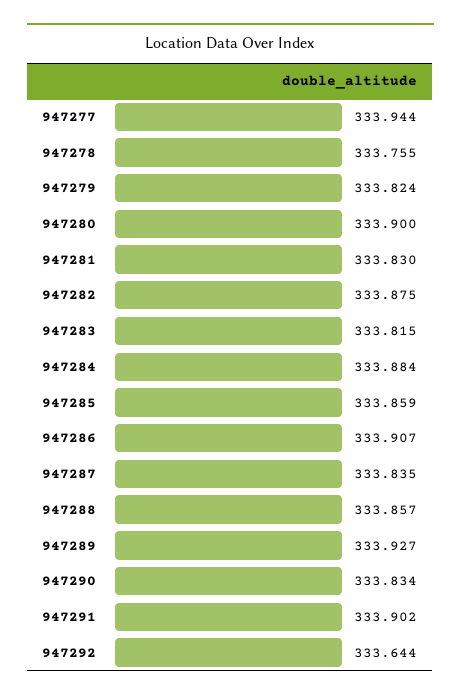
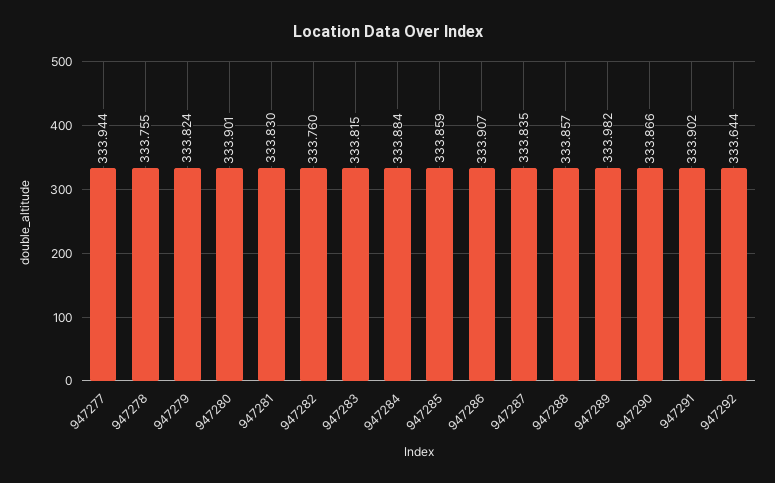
947280: 333.9 -> 333.901
947282: 333.875 -> 333.76
947289: 333.927 -> 333.982
947290: 333.834 -> 333.866

